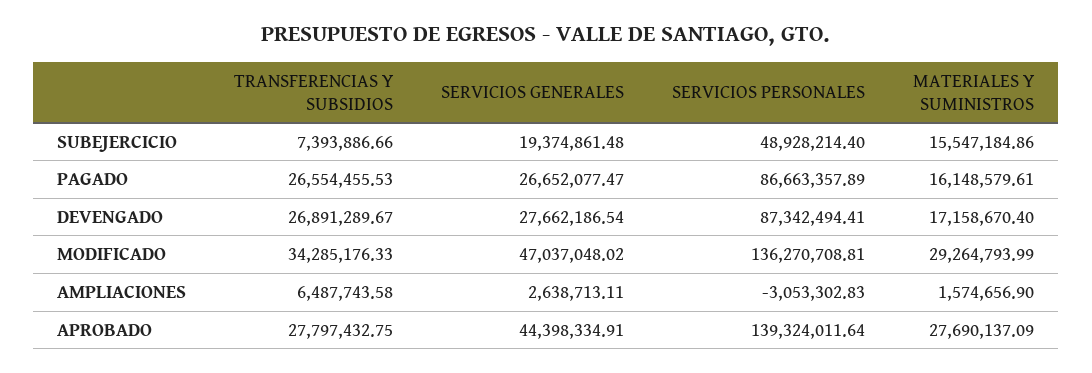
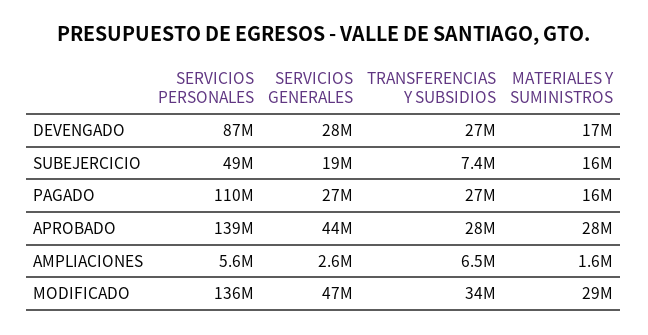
SERVICIOS PERSONALES, PAGADO: 86663357.89 -> 110000000
SERVICIOS PERSONALES, AMPLIACIONES: -3053302.83 -> 5600000

